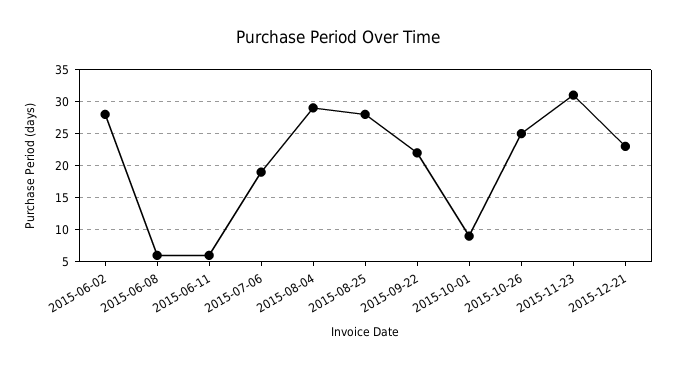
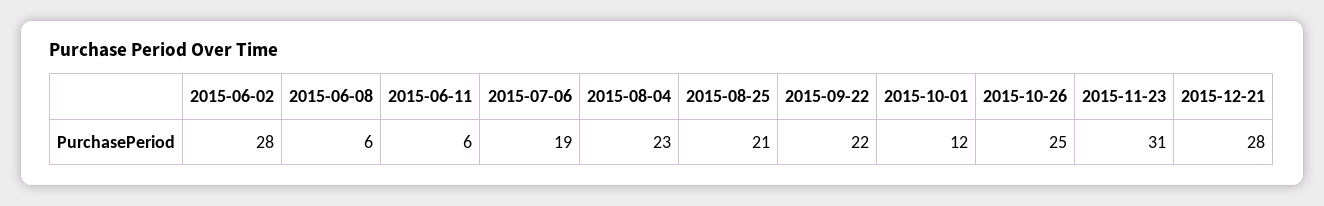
2015-08-04: 29 -> 23
2015-08-25: 28 -> 21
2015-10-01: 9 -> 12
2015-12-21: 23 -> 28

